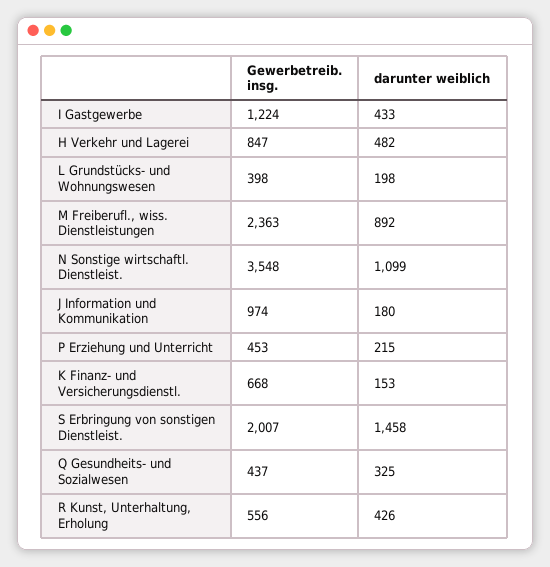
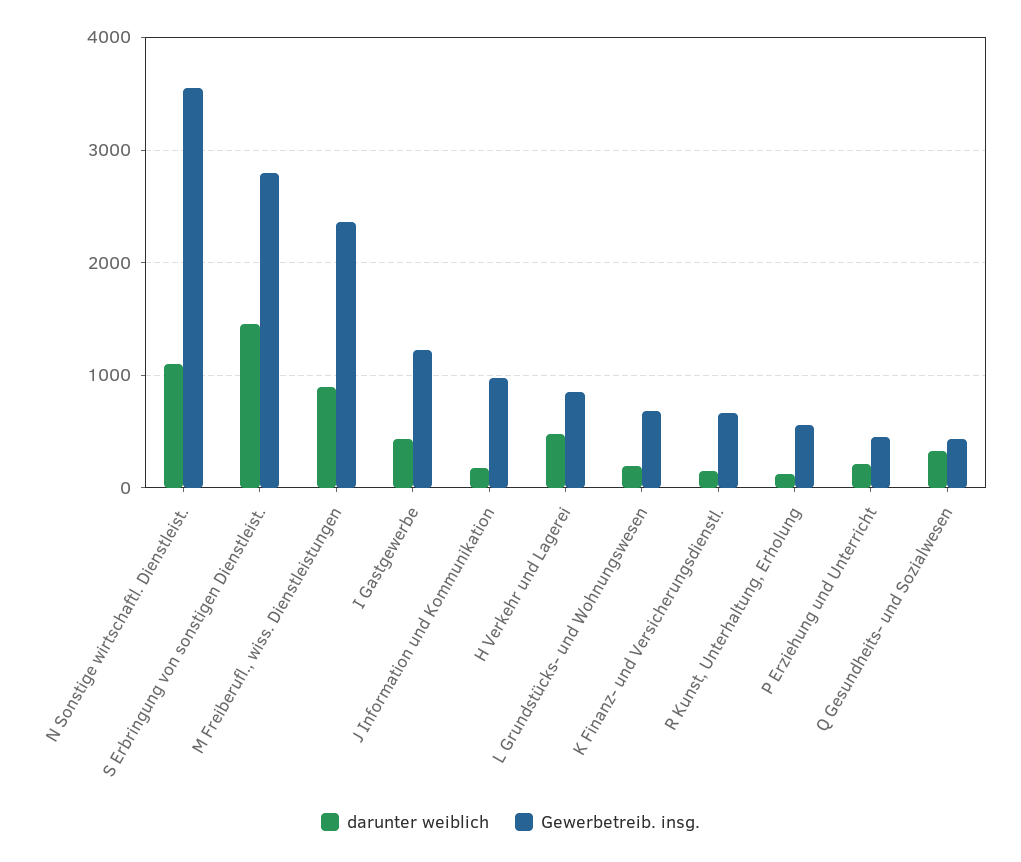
Gewerbetreib. insg., L Grundstücks- und Wohnungswesen: 398 -> 700
Gewerbetreib. insg., S Erbringung von sonstigen Dienstleist.: 2007 -> 2800
darunter weiblich, R Kunst, Unterhaltung, Erholung: 426 -> 100

